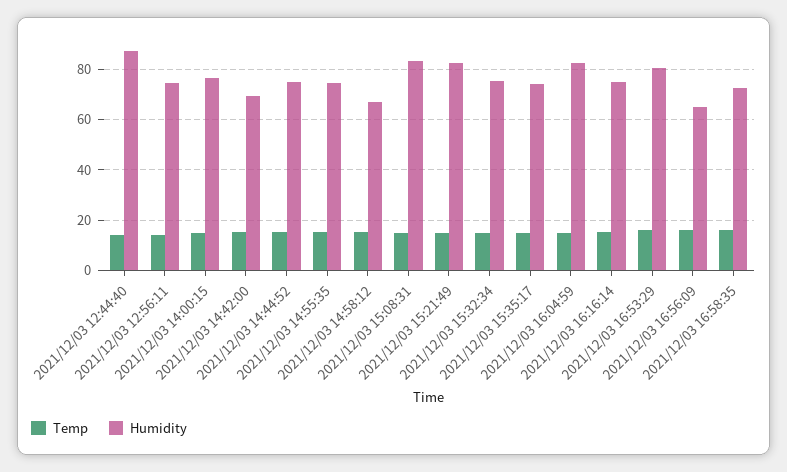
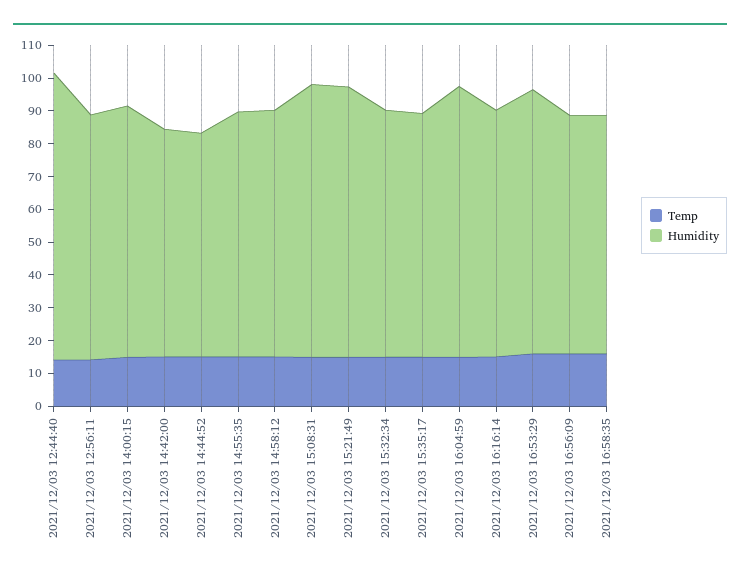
Humidity, 2021/12/03 14:44:52: 75 -> 67.5
Humidity, 2021/12/03 14:58:12: 67.5 -> 75
Humidity, 2021/12/03 16:56:09: 65 -> 72.5

